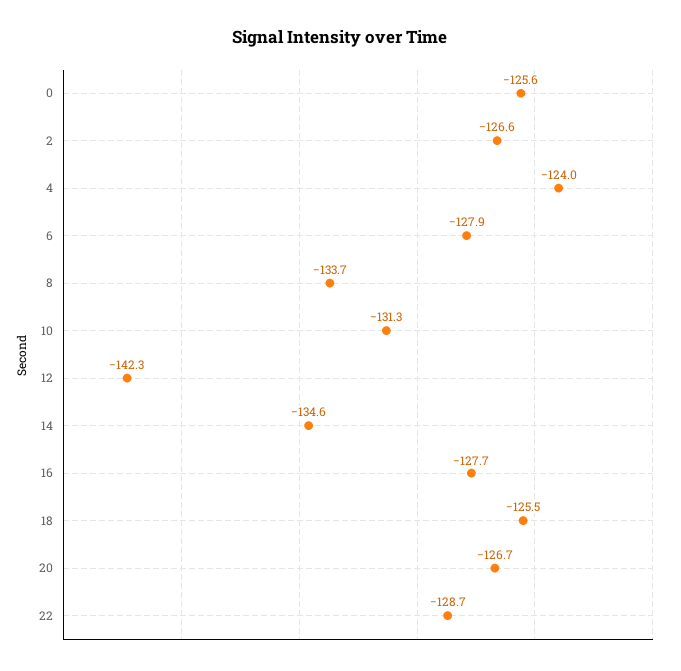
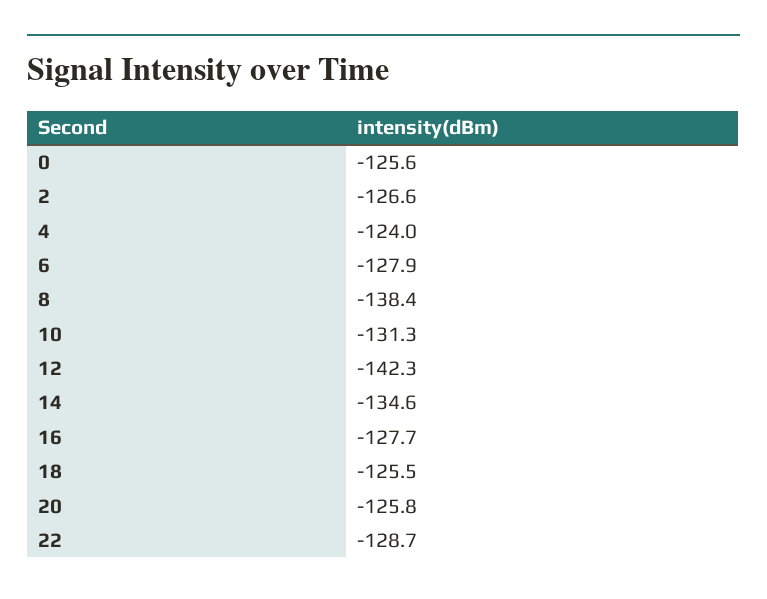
8: -133.7 -> -138.4
20: -126.7 -> -125.8

